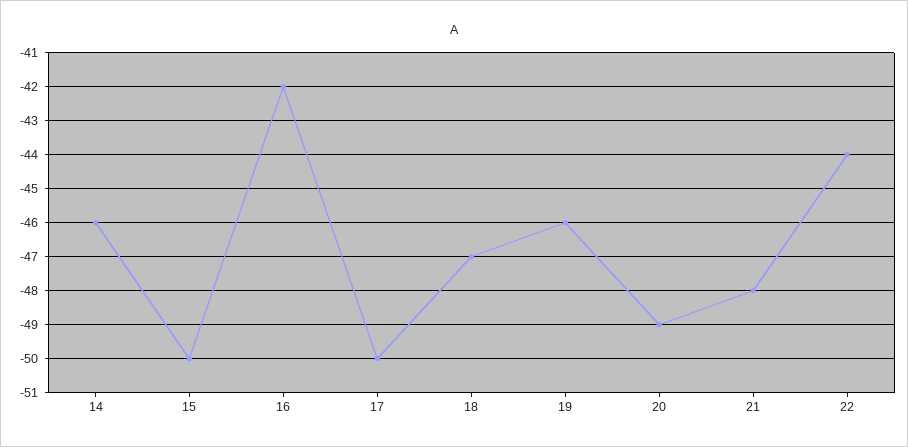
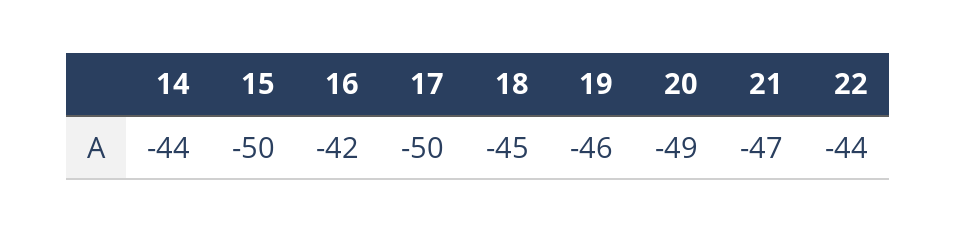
14: -46 -> -44
18: -47 -> -45
21: -48 -> -47

